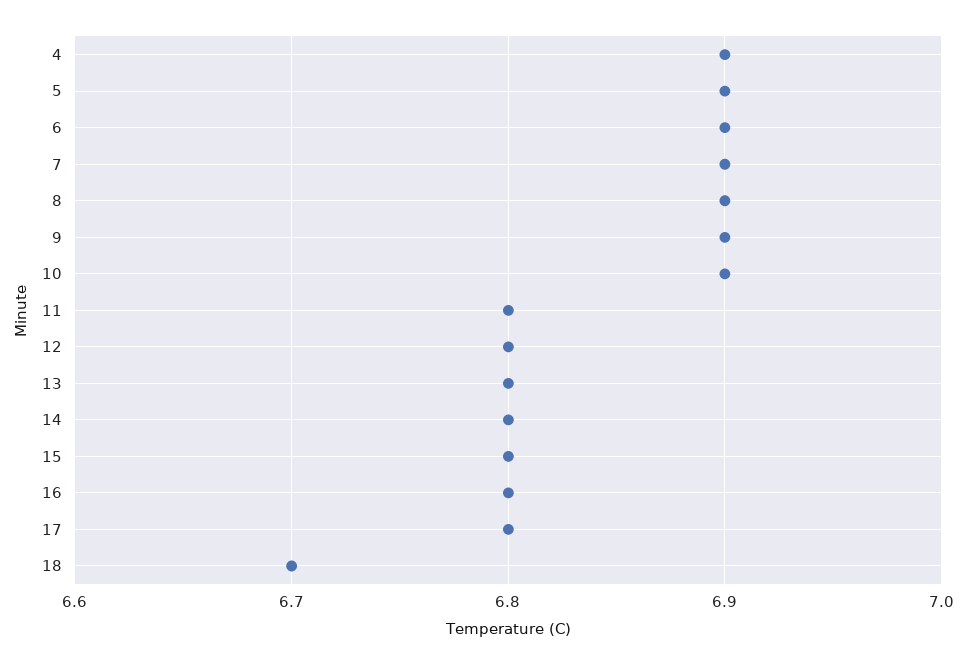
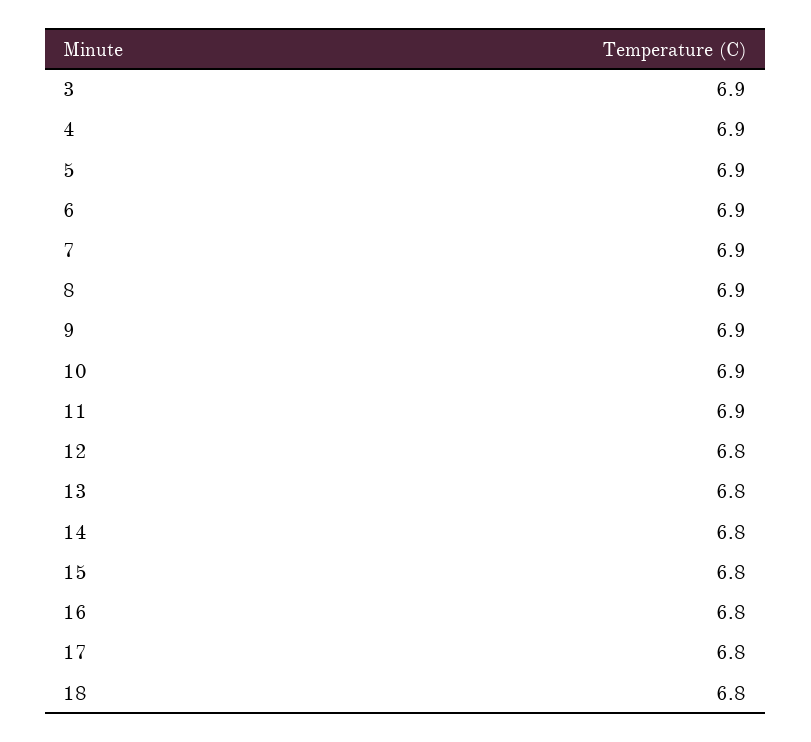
11: 6.8 -> 6.9
18: 6.7 -> 6.8
3: none -> 6.9

